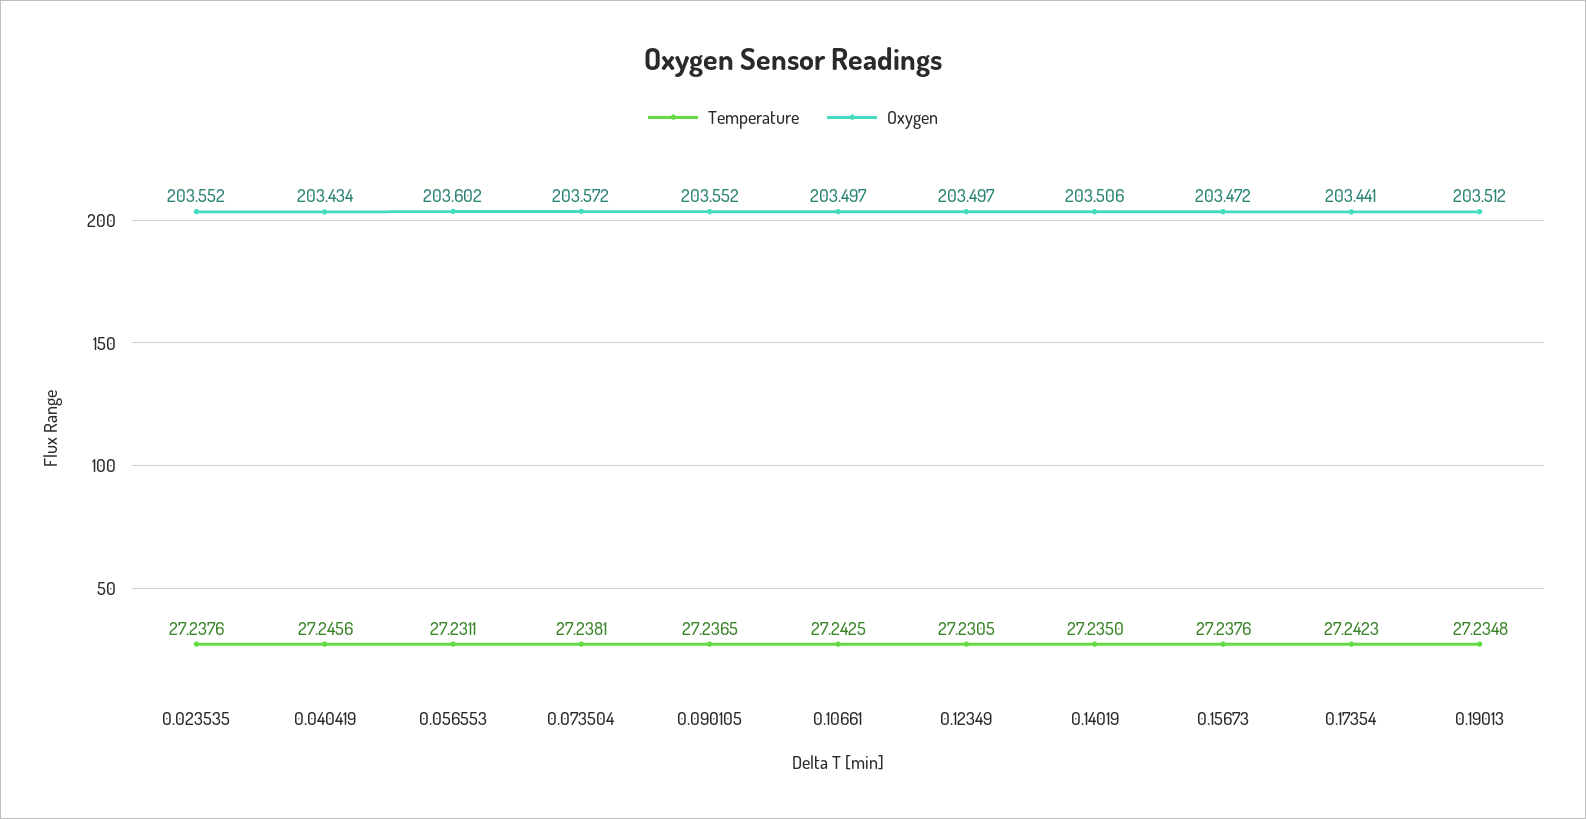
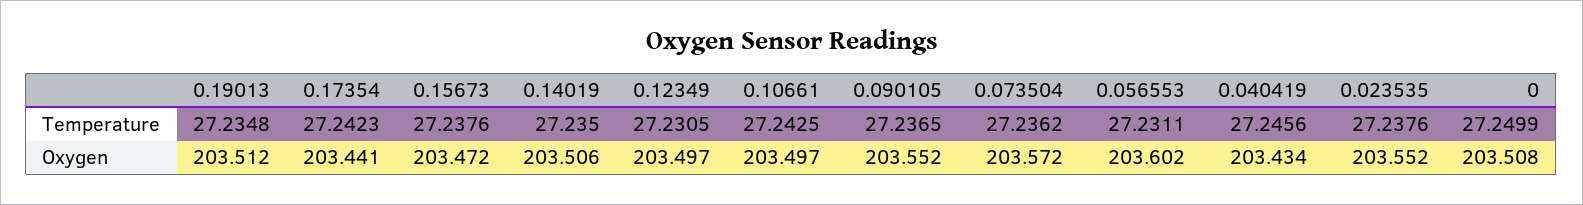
Temperature, 0.073504: 27.2381 -> 27.2362
Temperature, 0: none -> 27.2499
Oxygen, 0: none -> 203.508

